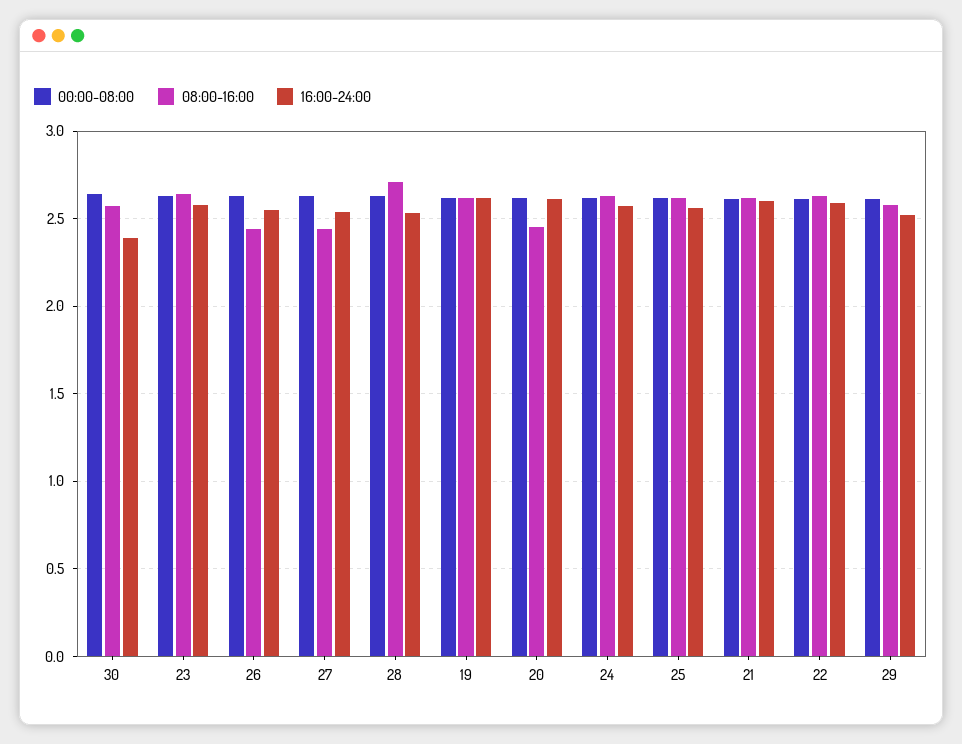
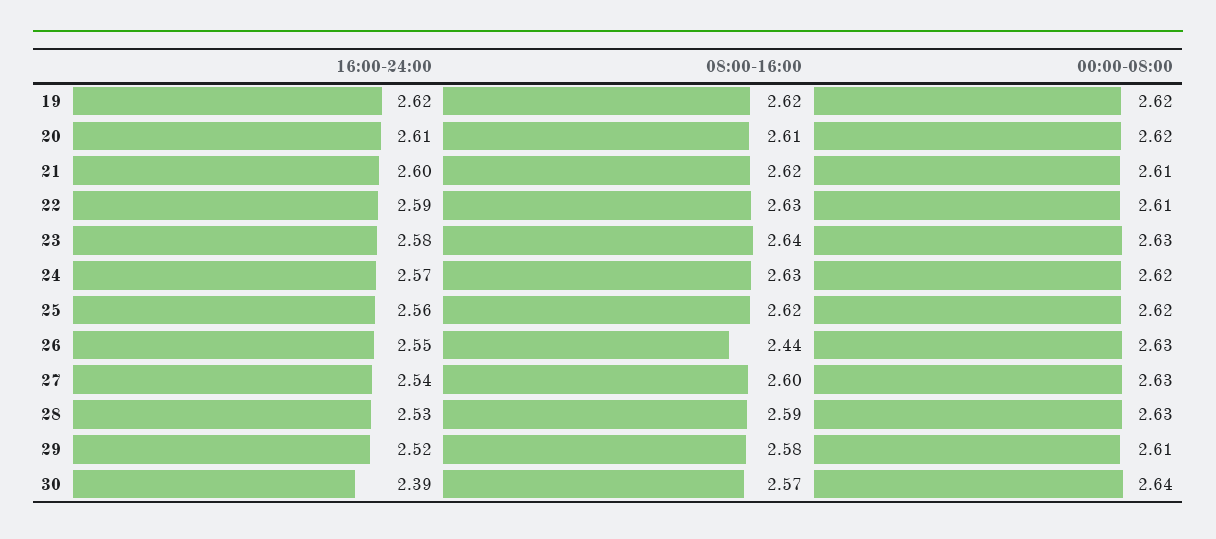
08:00-16:00, 27: 2.45 -> 2.6
08:00-16:00, 28: 2.7 -> 2.59
08:00-16:00, 20: 2.45 -> 2.61

